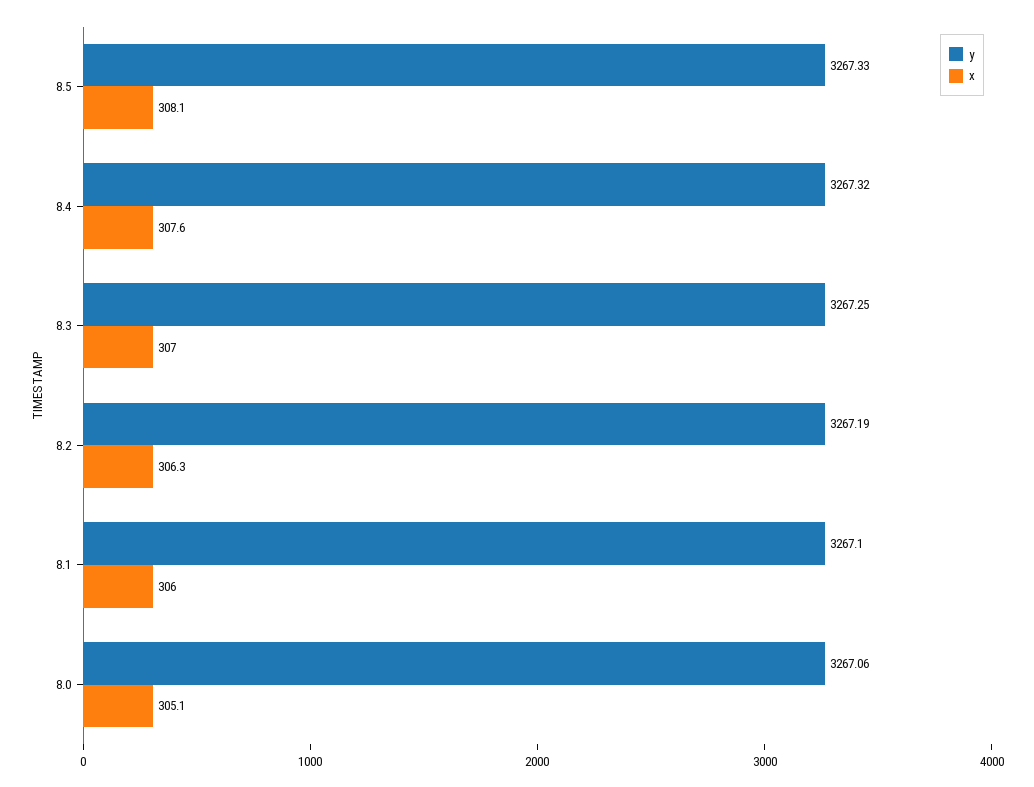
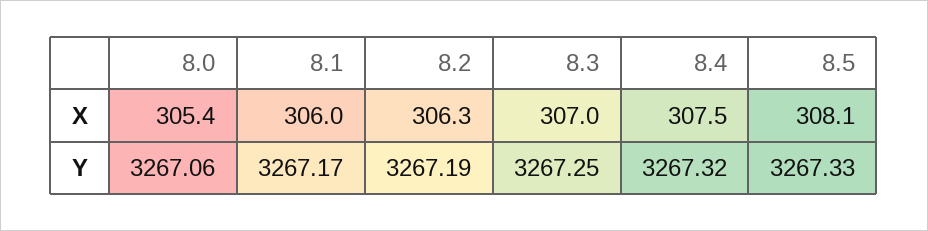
x, 8.4: 307.6 -> 307.5
y, 8.1: 3267.1 -> 3267.17
x, 8.0: 305.1 -> 305.4

